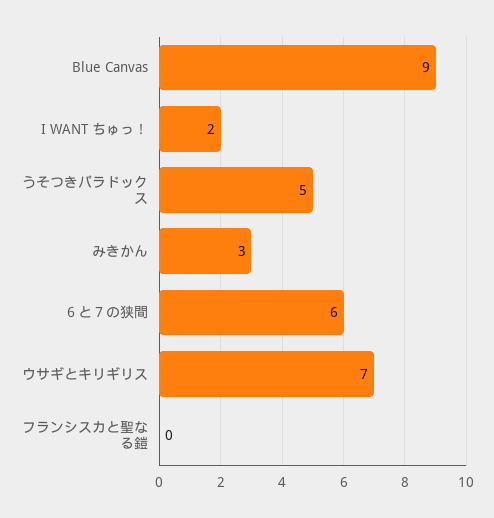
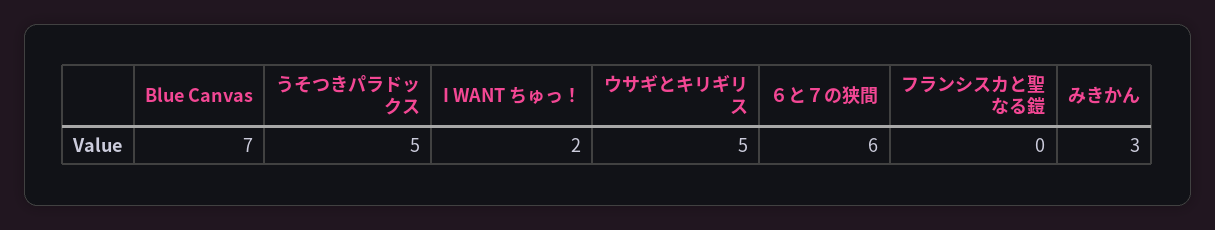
Blue Canvas: 9 -> 7
ウサギとキリギリス: 7 -> 5

